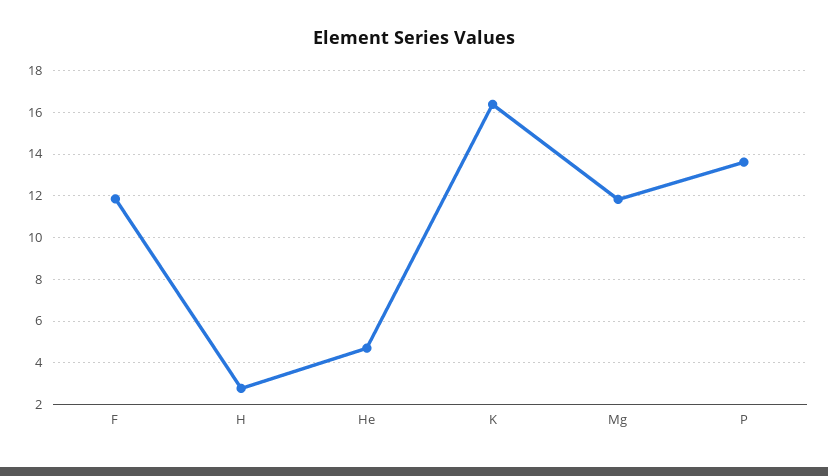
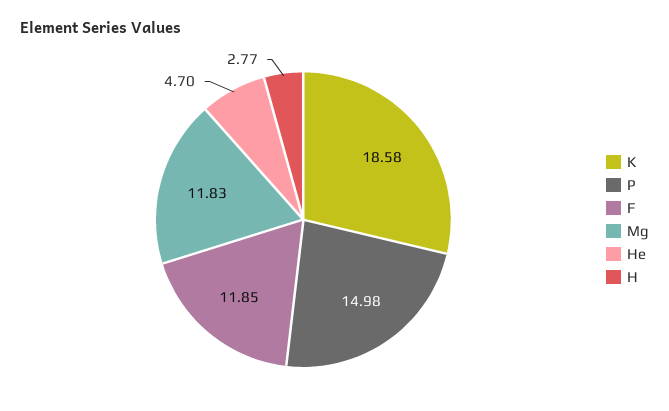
K: 16.5 -> 18.58
P: 13.5 -> 14.98

